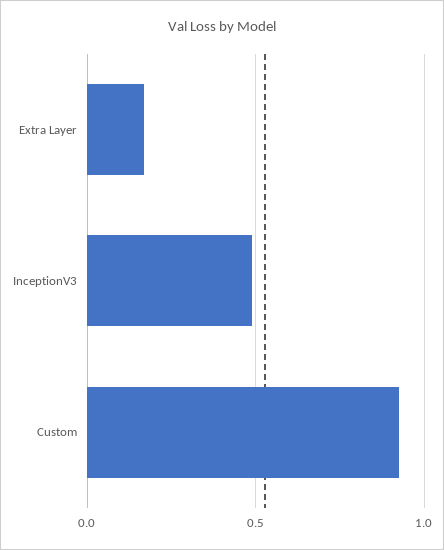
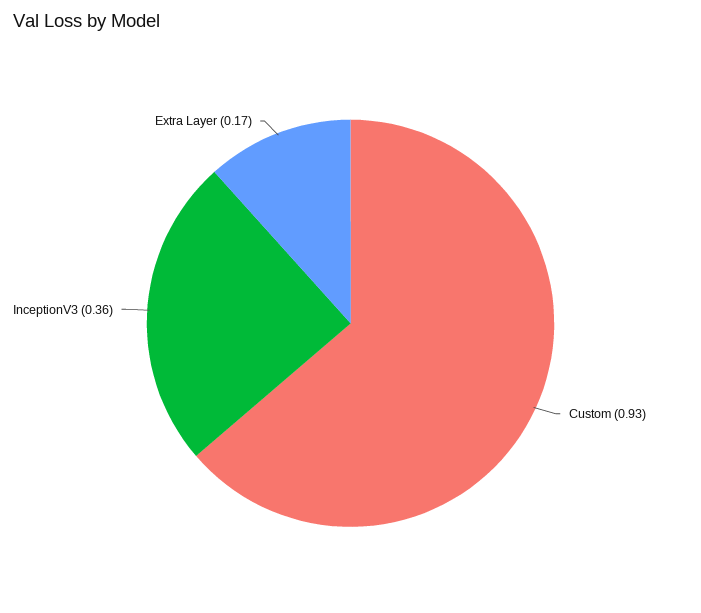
InceptionV3: 0.5 -> 0.36

